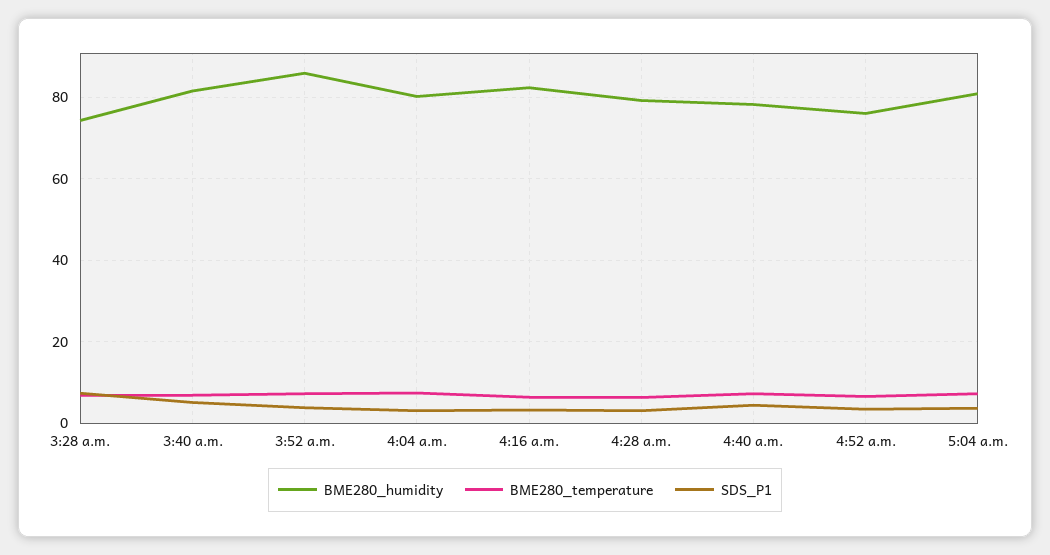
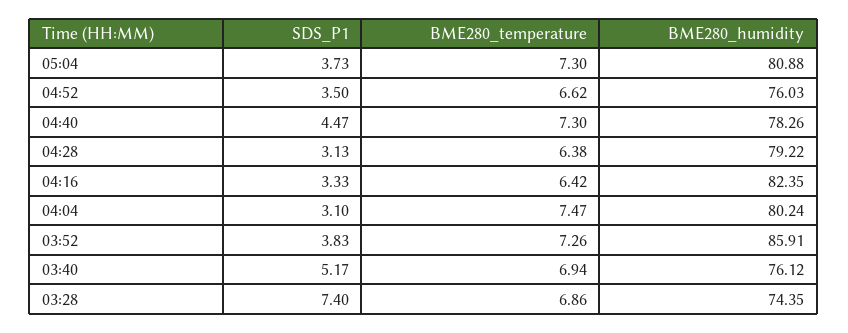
BME280_humidity, 3:40 a.m.: 82 -> 76.12

